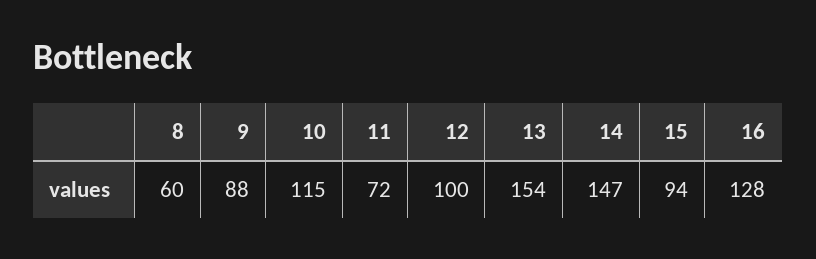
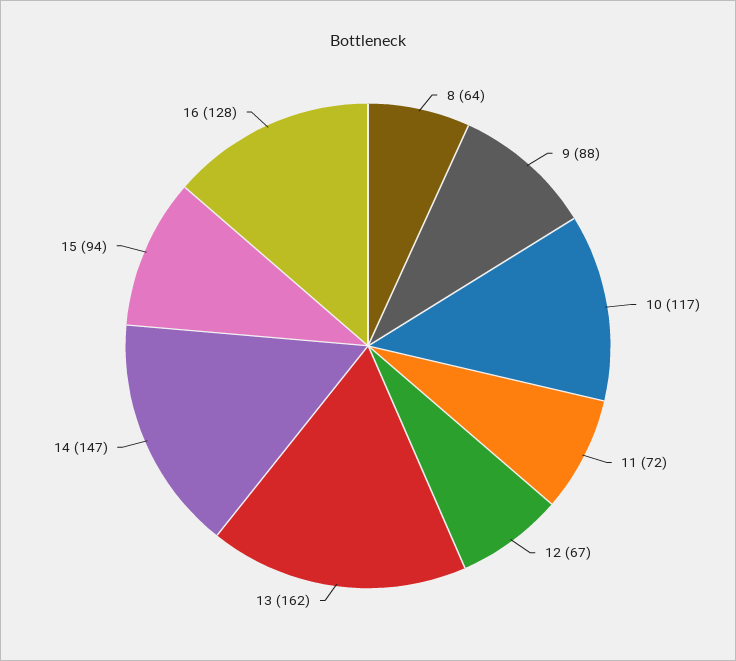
8: 60 -> 64
10: 115 -> 117
12: 100 -> 67
13: 154 -> 162

